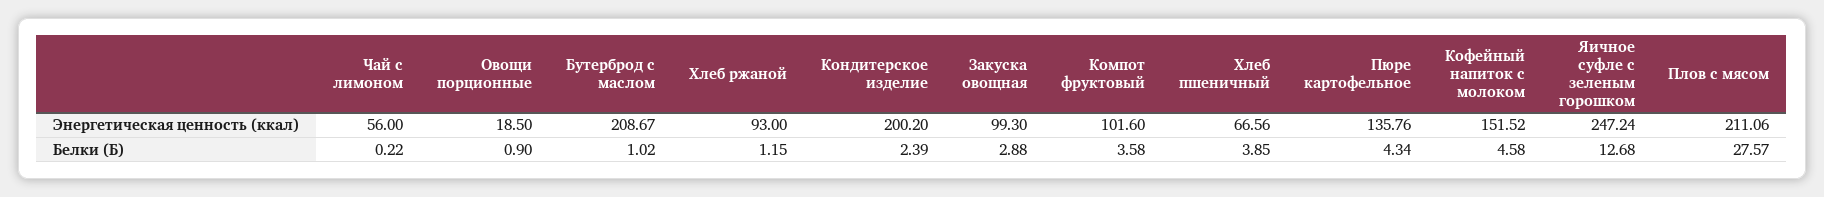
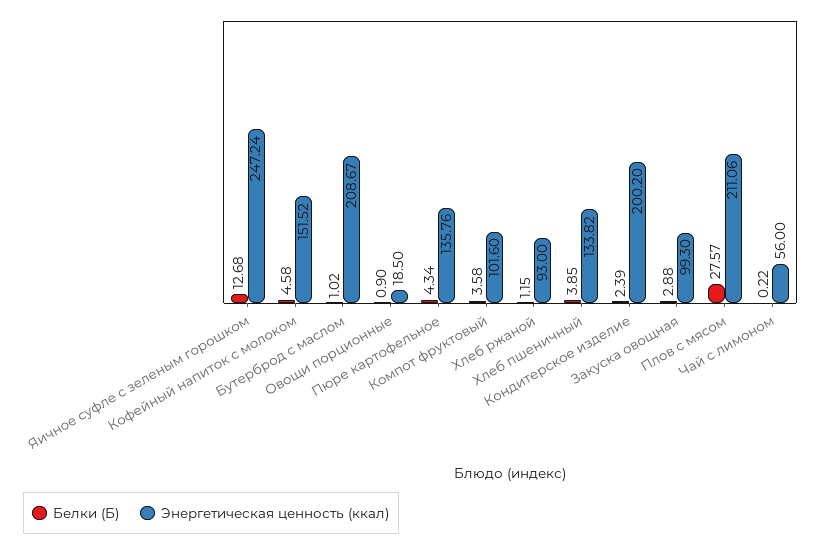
Энергетическая ценность (ккал), Хлеб пшеничный: 66.56 -> 133.82

